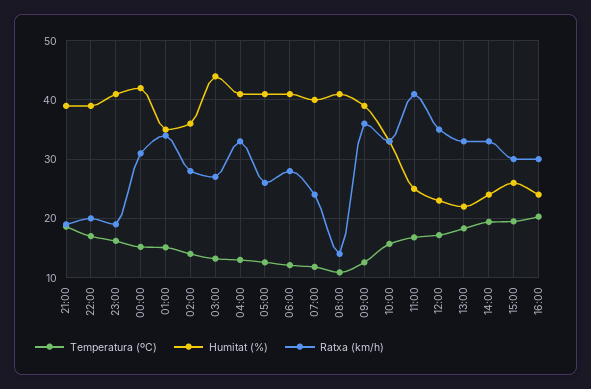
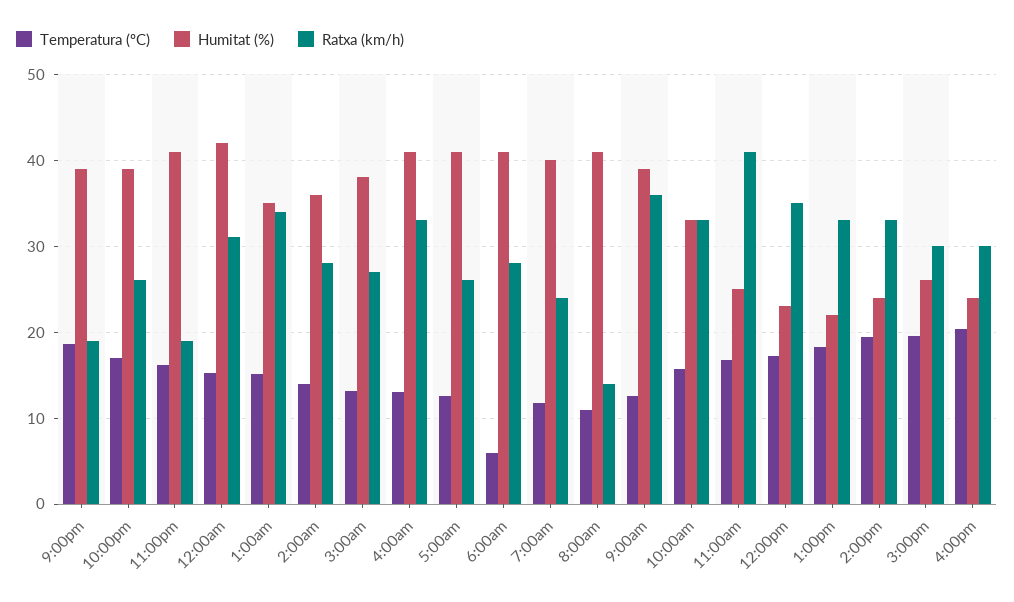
Ratxa (km/h), 22:00: 20 -> 26
Humitat (%), 03:00: 44 -> 38
Temperatura (ºC), 06:00: 12 -> 6

